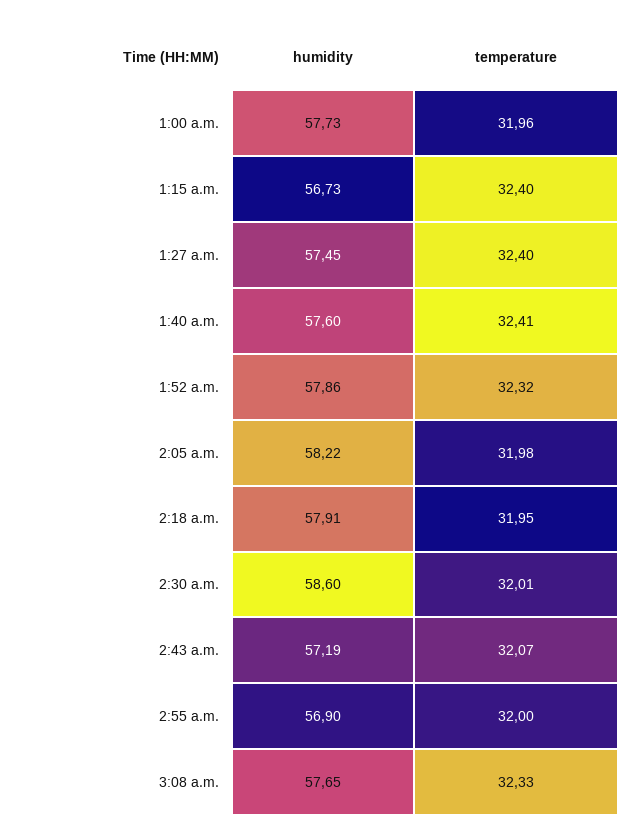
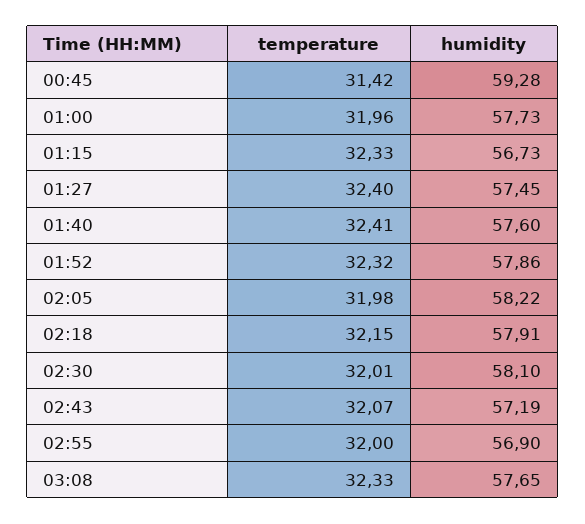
temperature, 1:15 a.m.: 32.4 -> 32.33
temperature, 2:18 a.m.: 31.95 -> 32.15
humidity, 2:30 a.m.: 58.6 -> 58.1
temperature, 00:45: none -> 31.42
humidity, 00:45: none -> 59.28

